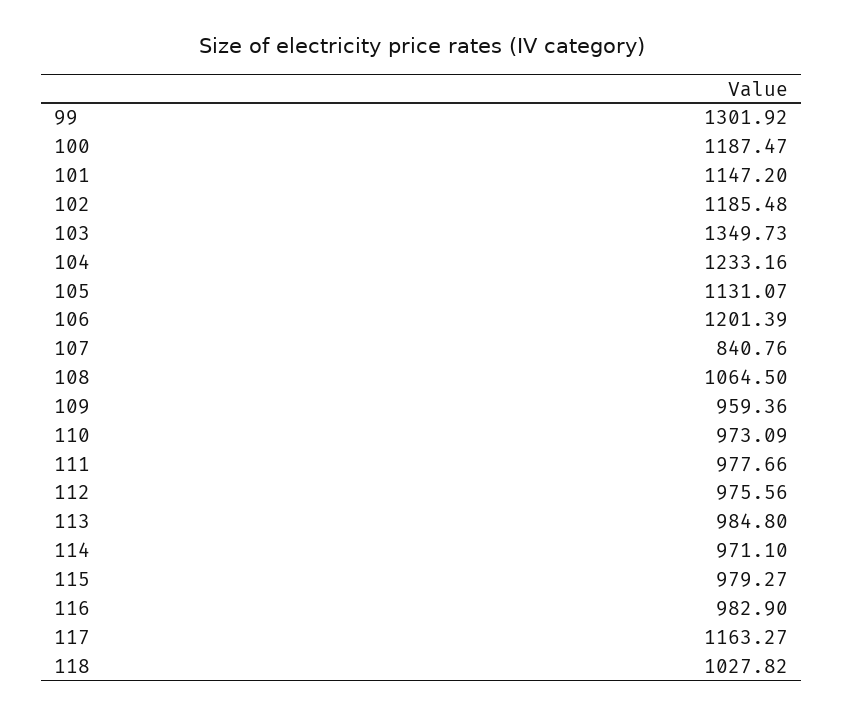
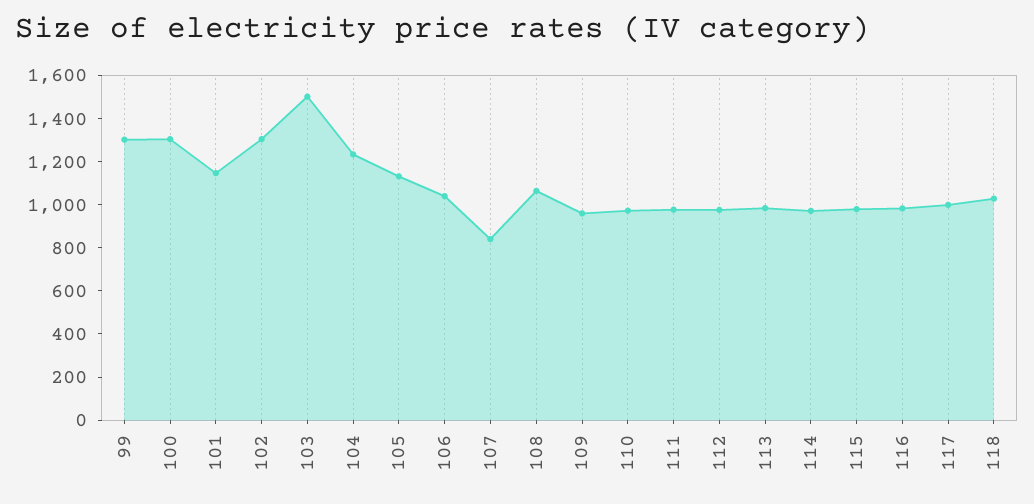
100: 1187.47 -> 1300
102: 1185.48 -> 1300
103: 1349.73 -> 1500
106: 1201.39 -> 1050
117: 1163.27 -> 1000

